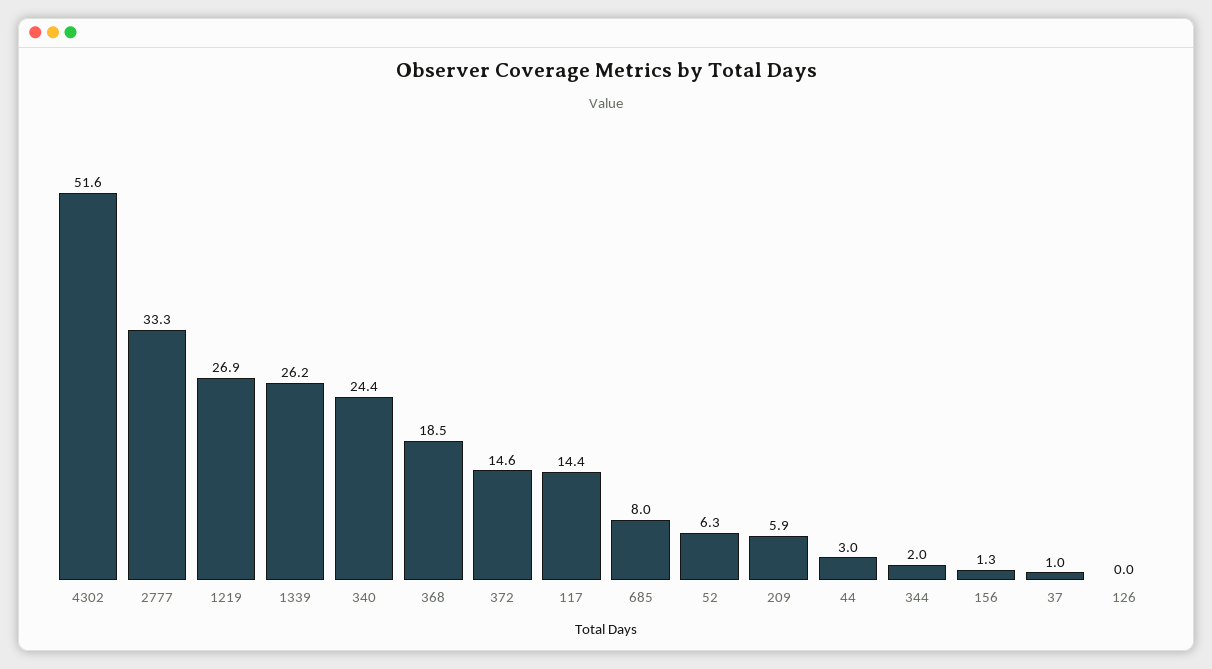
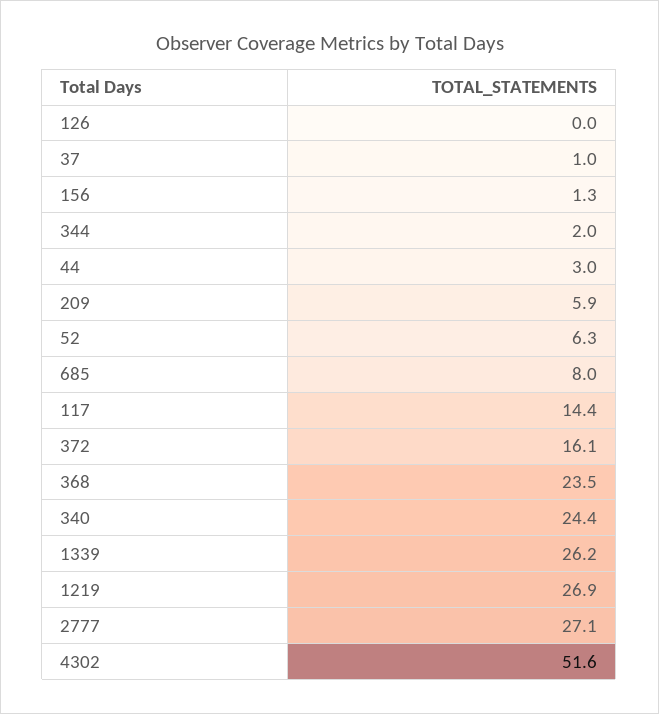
2777: 33.3 -> 27.1
368: 18.5 -> 23.5
372: 14.6 -> 16.1

